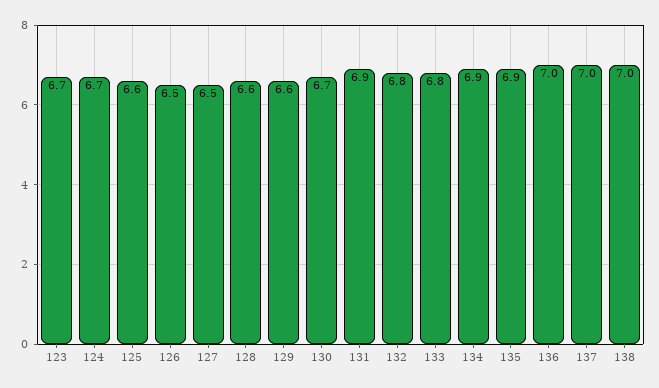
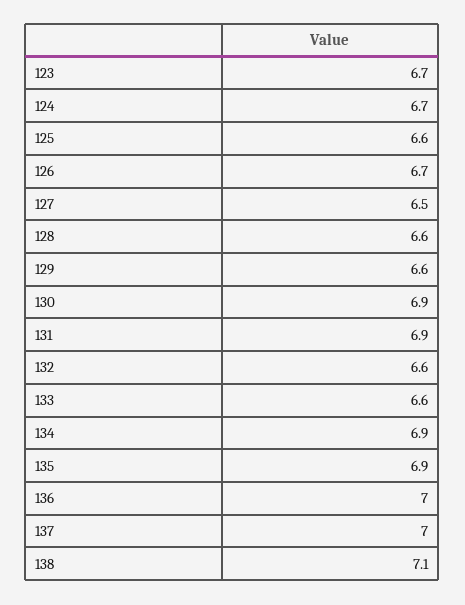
126: 6.5 -> 6.7
130: 6.7 -> 6.9
132: 6.8 -> 6.6
133: 6.8 -> 6.6
138: 7 -> 7.1

